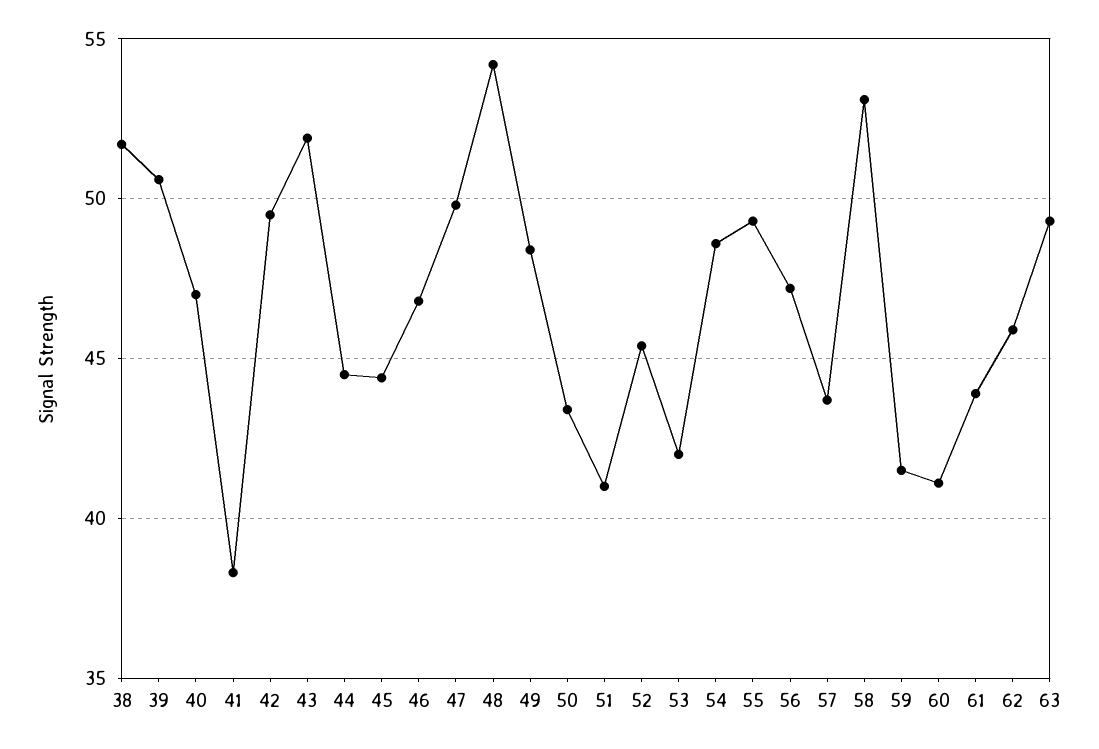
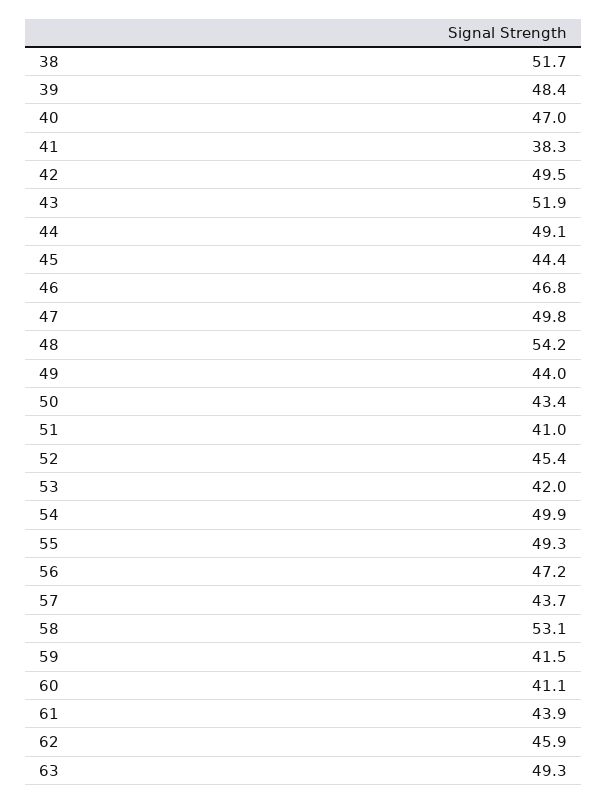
39: 50.5 -> 48.4
44: 44.5 -> 49.1
49: 48.5 -> 44
54: 48.5 -> 49.9

